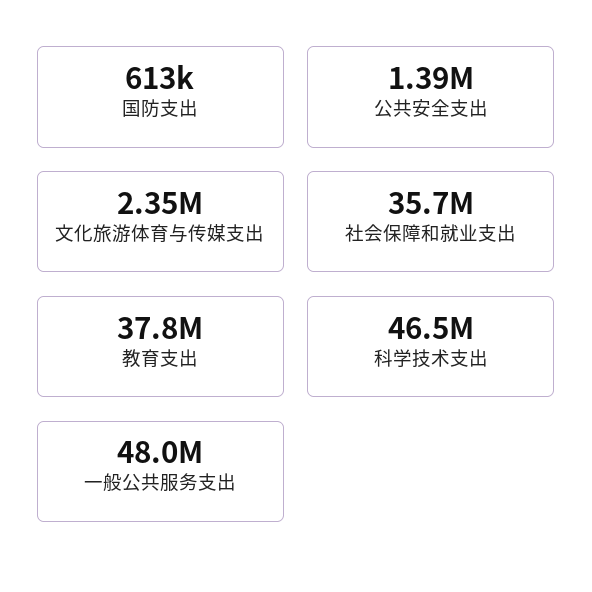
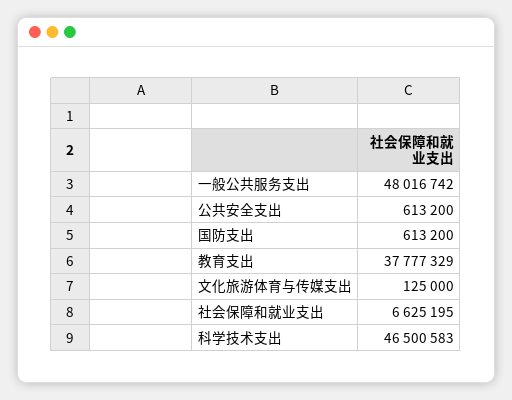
公共安全支出: 1390000 -> 613200
文化旅游体育与传媒支出: 2350000 -> 125000
社会保障和就业支出: 35700000 -> 6625195

